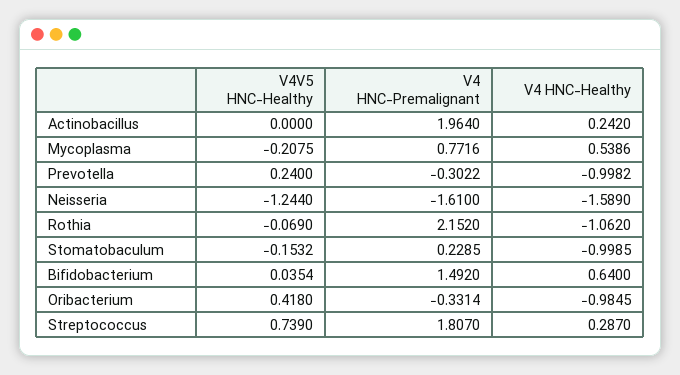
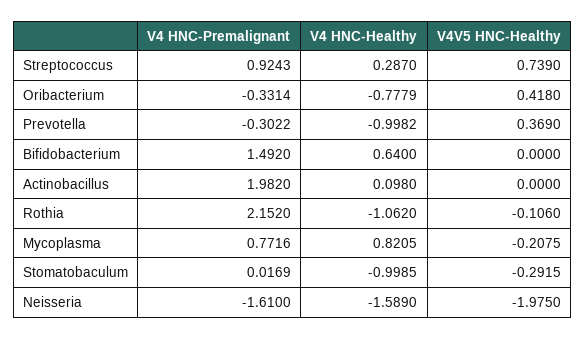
V4 HNC-Premalignant, Actinobacillus: 1.964 -> 1.982
V4 HNC-Healthy, Actinobacillus: 0.242 -> 0.098
V4 HNC-Healthy, Mycoplasma: 0.5386 -> 0.8205
V4V5 HNC-Healthy, Prevotella: 0.24 -> 0.369
V4V5 HNC-Healthy, Neisseria: -1.244 -> -1.975
V4V5 HNC-Healthy, Rothia: -0.069 -> -0.106
V4V5 HNC-Healthy, Stomatobaculum: -0.1532 -> -0.2915
V4 HNC-Premalignant, Stomatobaculum: 0.2285 -> 0.0169
V4V5 HNC-Healthy, Bifidobacterium: 0.0354 -> 0
V4 HNC-Healthy, Oribacterium: -0.9845 -> -0.7779
V4 HNC-Premalignant, Streptococcus: 1.807 -> 0.9243

